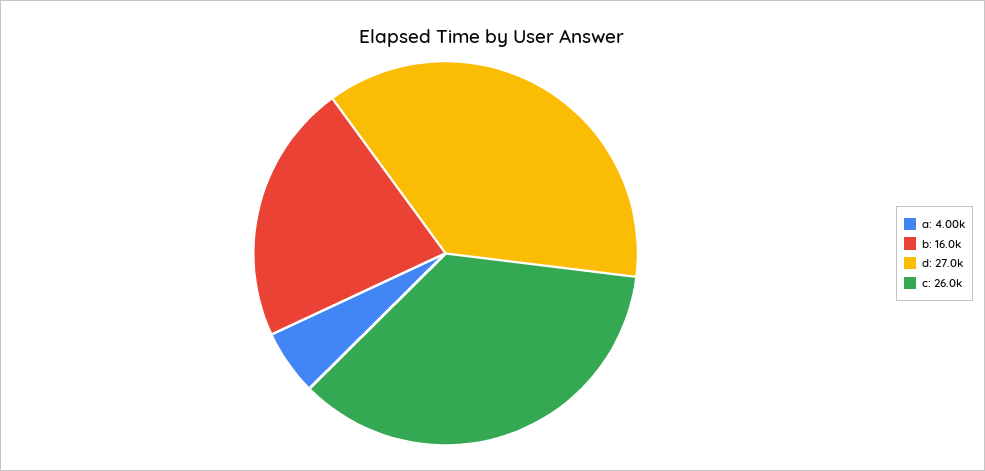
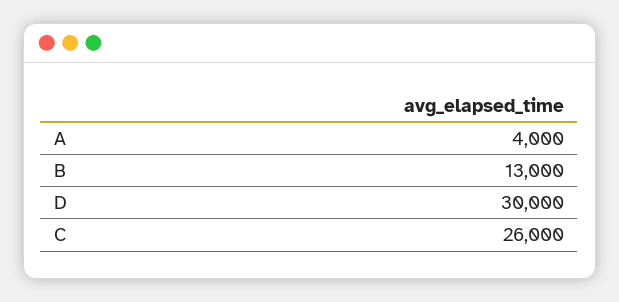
b: 16000 -> 13000
d: 27000 -> 30000

